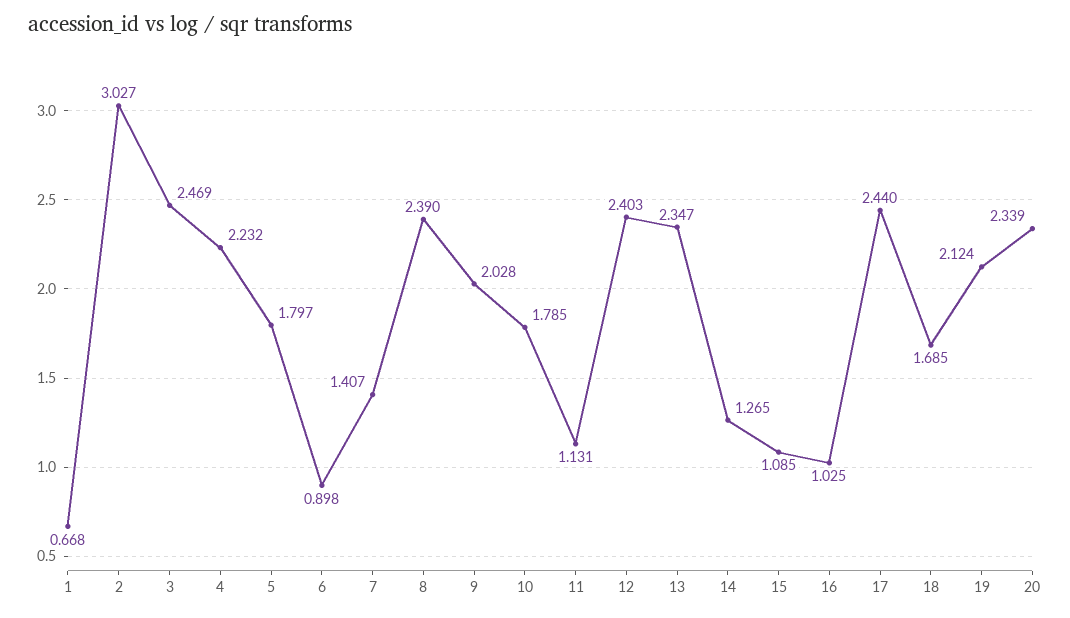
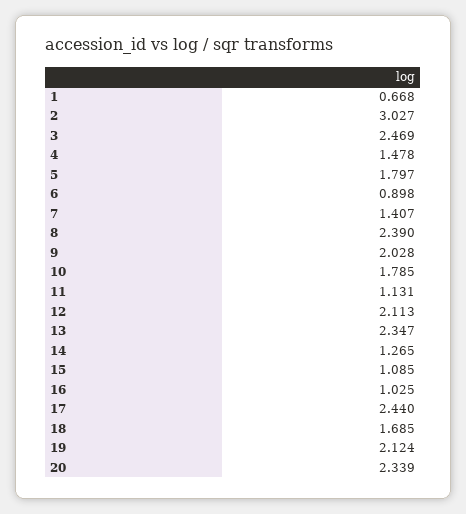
4: 2.232 -> 1.478
12: 2.403 -> 2.113

